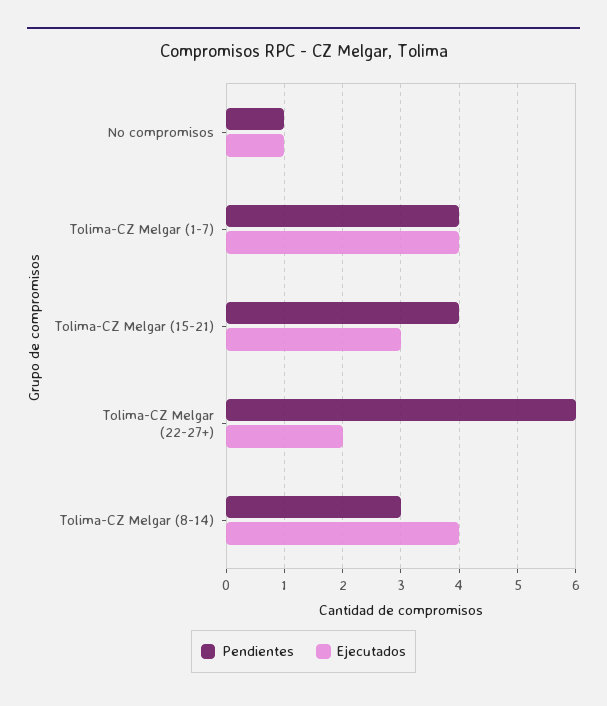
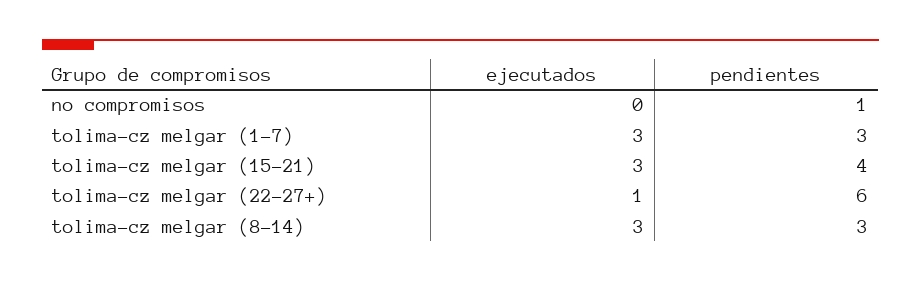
Ejecutados, No compromisos: 1 -> 0
Pendientes, Tolima-CZ Melgar (1-7): 4 -> 3
Ejecutados, Tolima-CZ Melgar (1-7): 4 -> 3
Ejecutados, Tolima-CZ Melgar (22-27+): 2 -> 1
Ejecutados, Tolima-CZ Melgar (8-14): 4 -> 3

